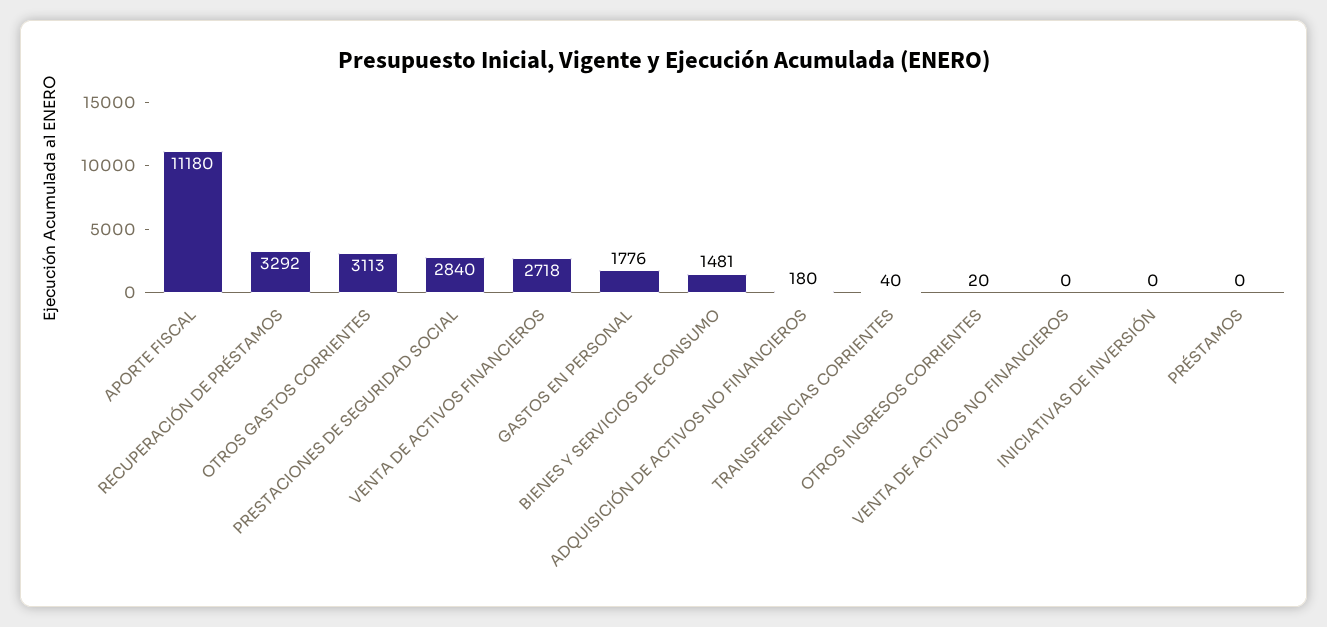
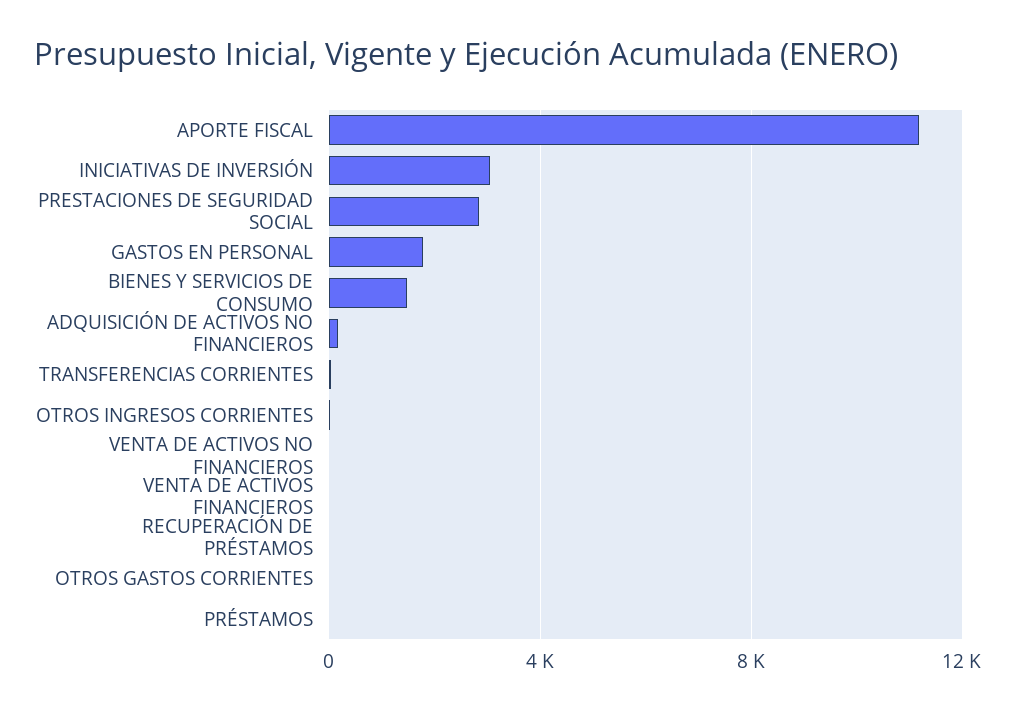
RECUPERACIÓN DE PRÉSTAMOS: 3292 -> 0
OTROS GASTOS CORRIENTES: 3113 -> 0
VENTA DE ACTIVOS FINANCIEROS: 2718 -> 0
INICIATIVAS DE INVERSIÓN: 0 -> 3000

